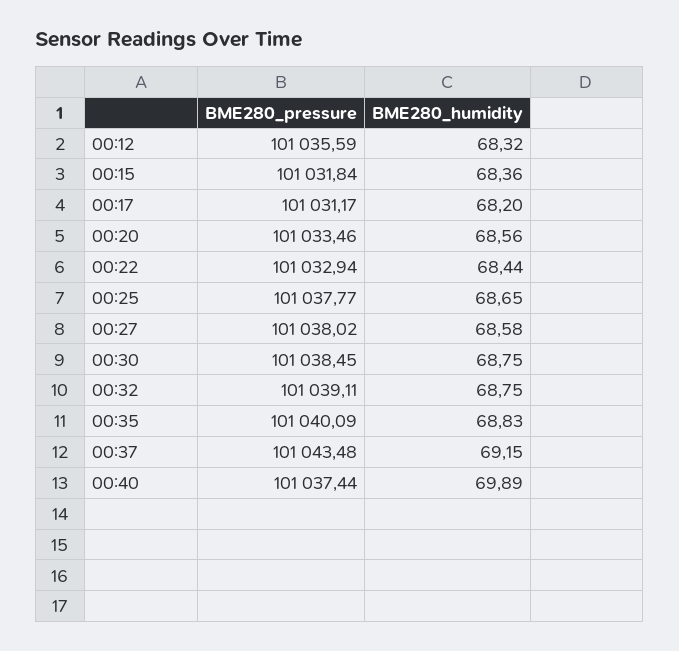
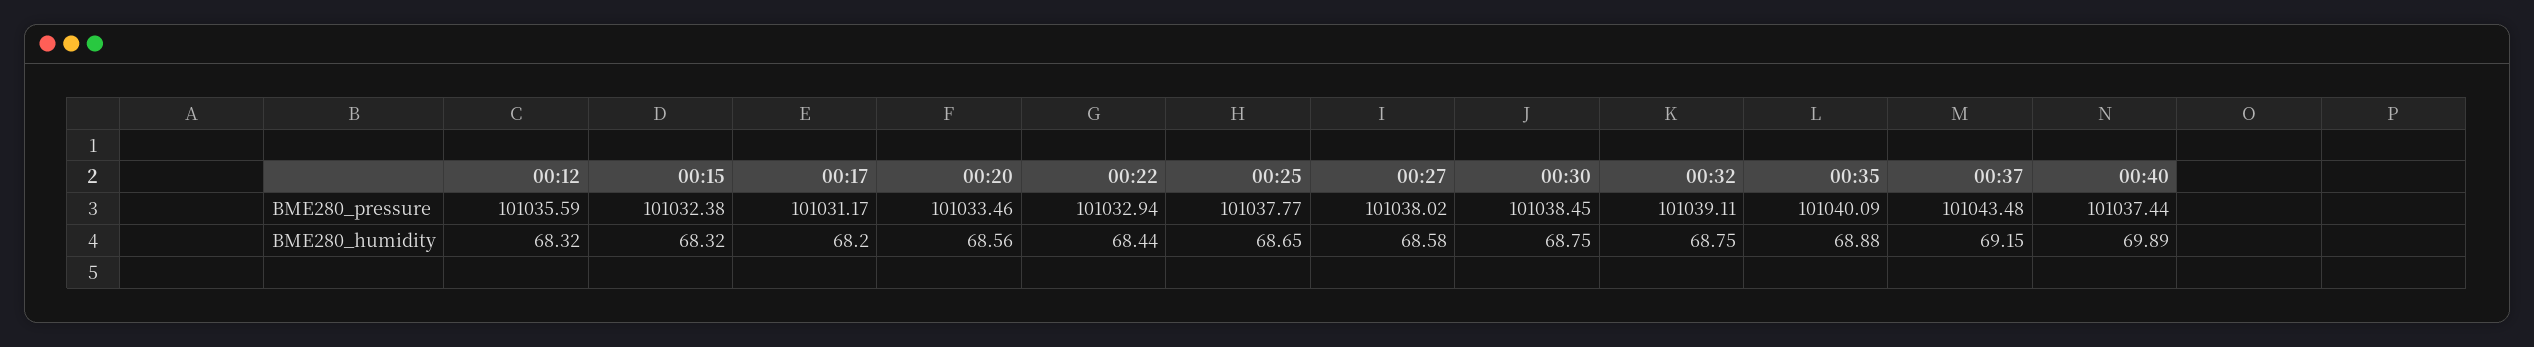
BME280_pressure, 00:15: 101031.84 -> 101032.38
BME280_humidity, 00:15: 68.36 -> 68.32
BME280_humidity, 00:35: 68.83 -> 68.88

